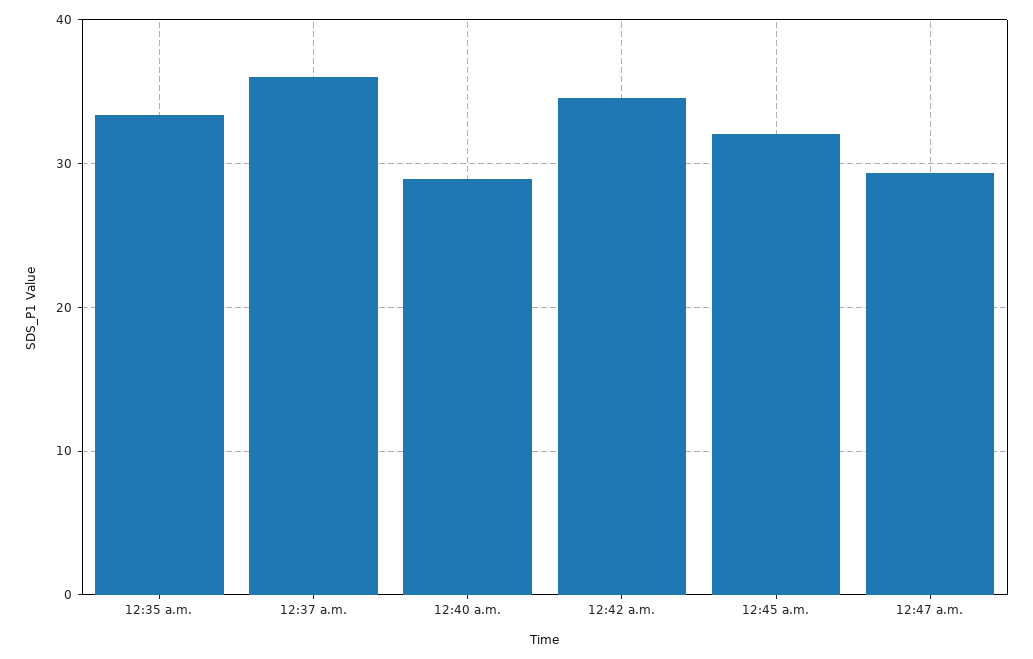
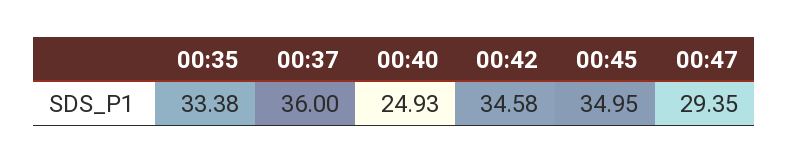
12:40 a.m.: 29 -> 24.93
12:45 a.m.: 32 -> 34.95

